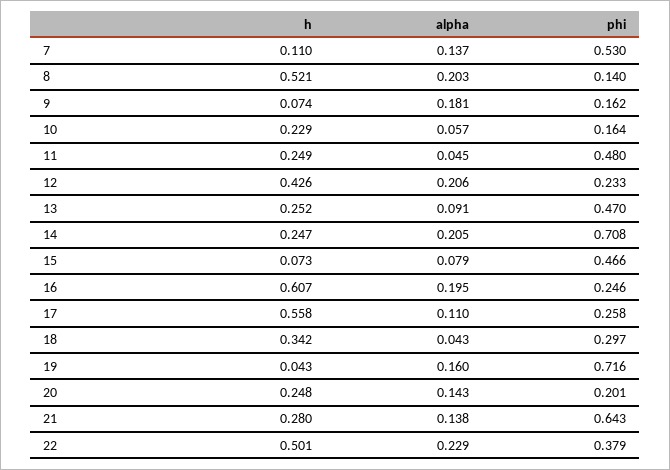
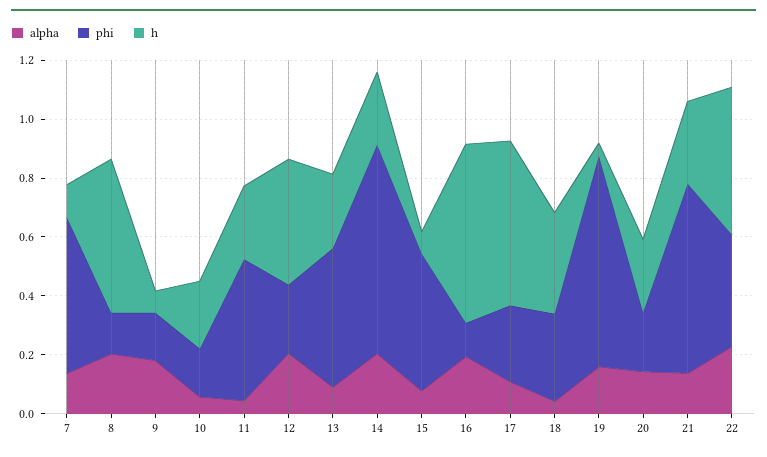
phi, 16: 0.246 -> 0.1

